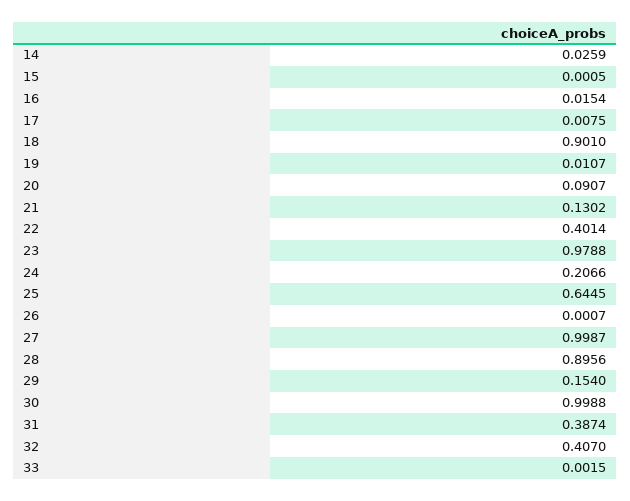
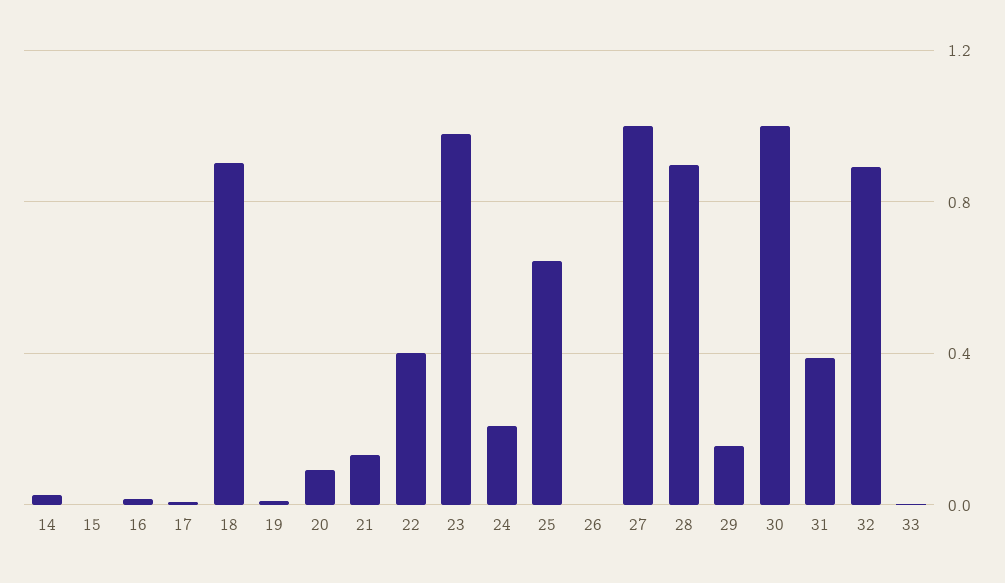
32: 0.407 -> 0.9

